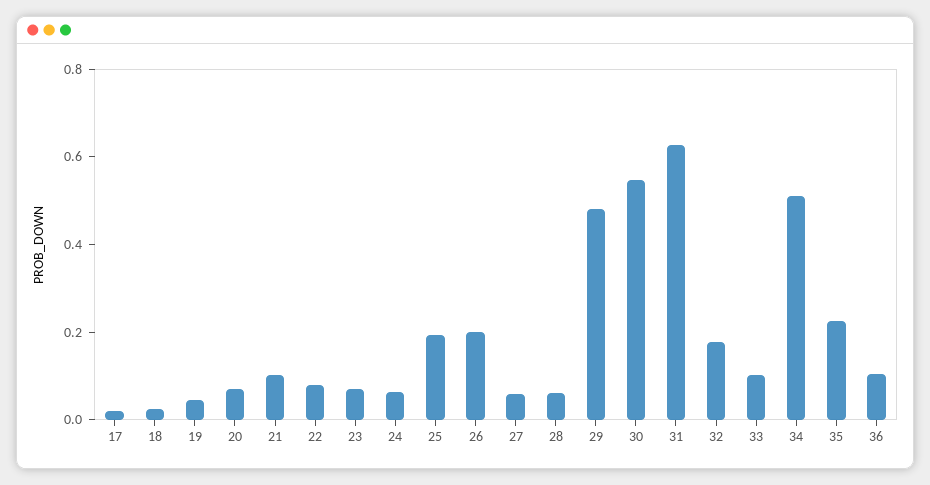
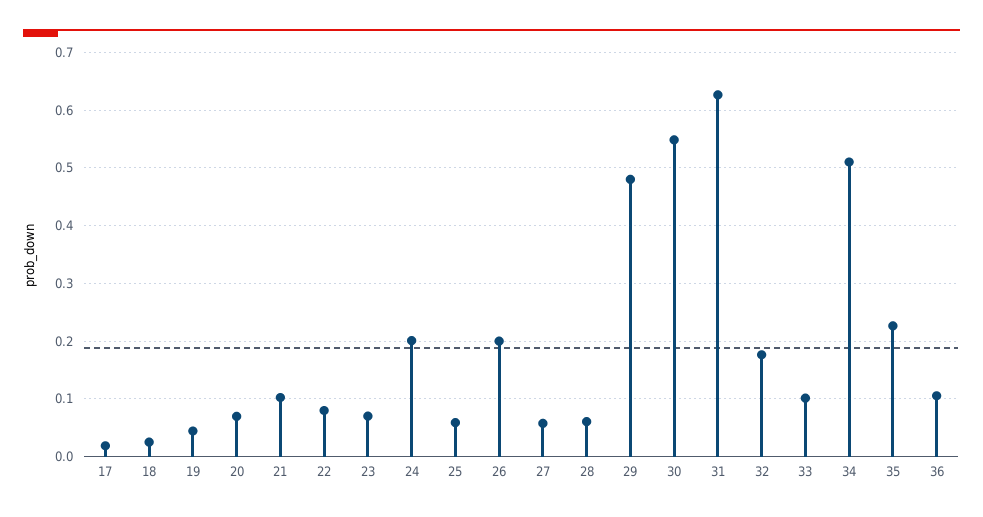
24: 0.05 -> 0.2
25: 0.2 -> 0.06

